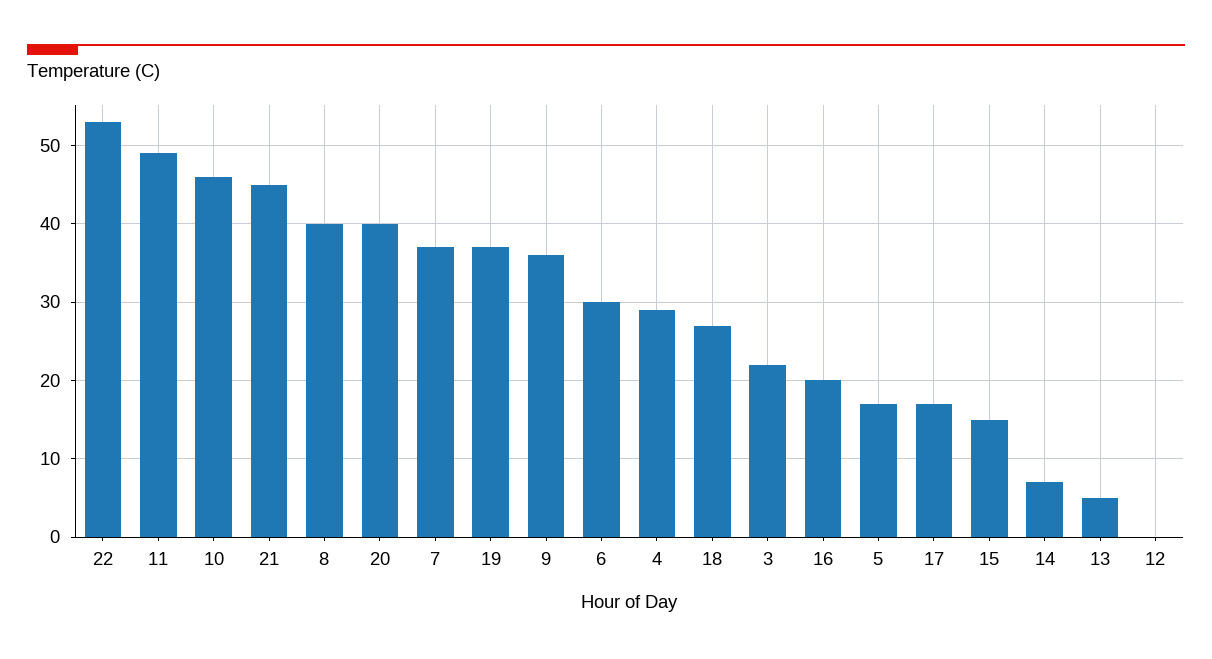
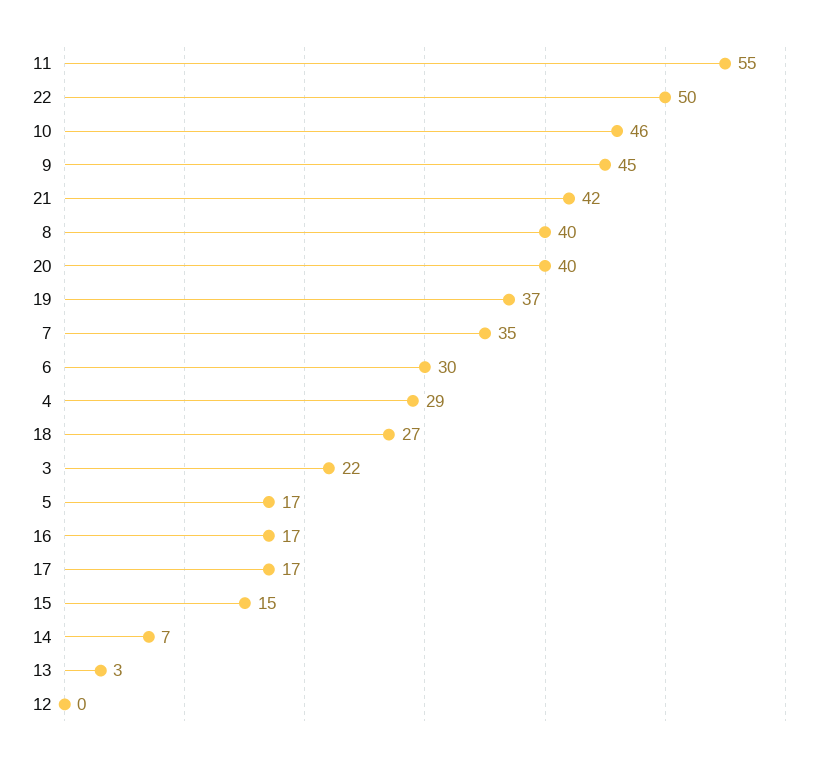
22: 53 -> 50
11: 49 -> 55
21: 45 -> 42
7: 37 -> 35
9: 36 -> 45
16: 20 -> 17
13: 5 -> 3

